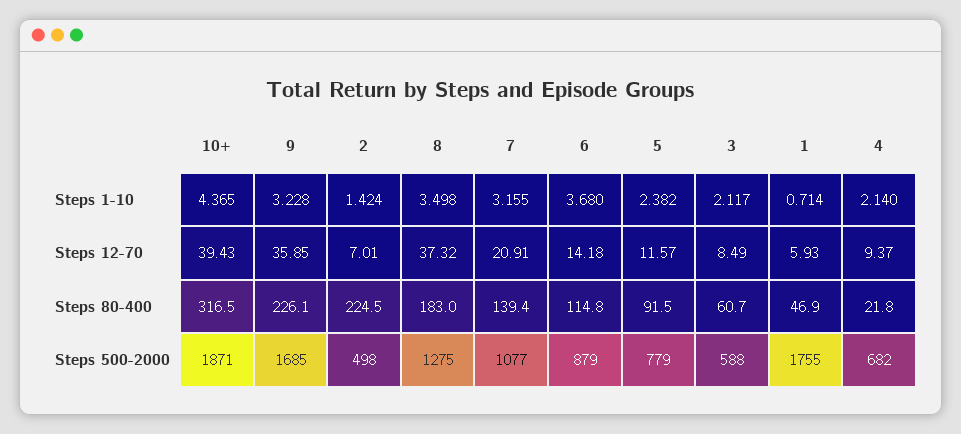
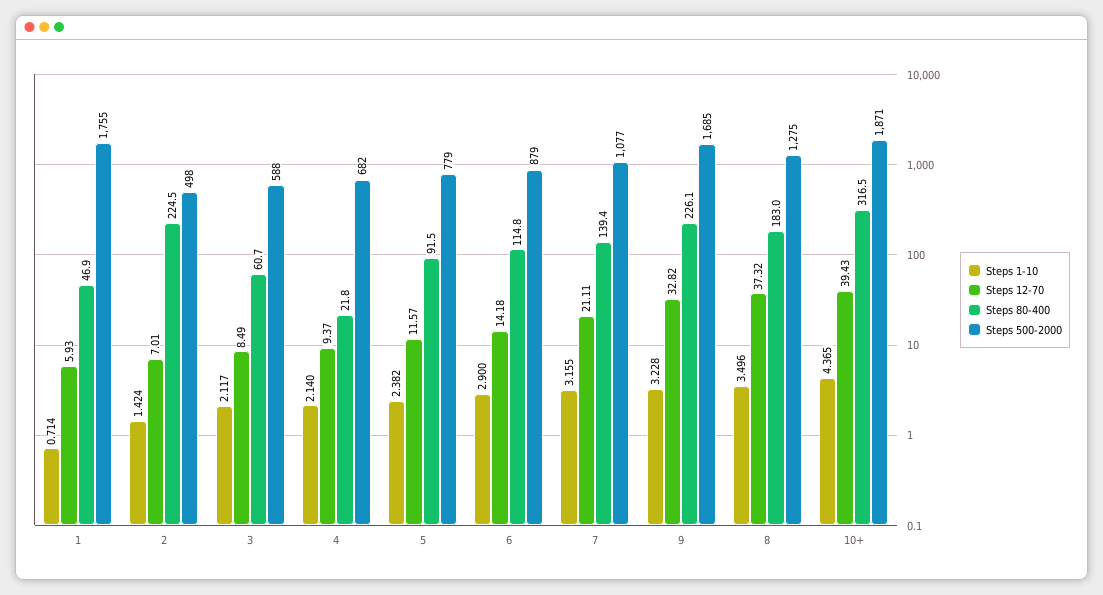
Steps 1-10, 8: 3.498 -> 3.496
Steps 1-10, 6: 3.68 -> 2.9
Steps 12-70, 9: 35.85 -> 32.82
Steps 12-70, 7: 20.91 -> 21.11

